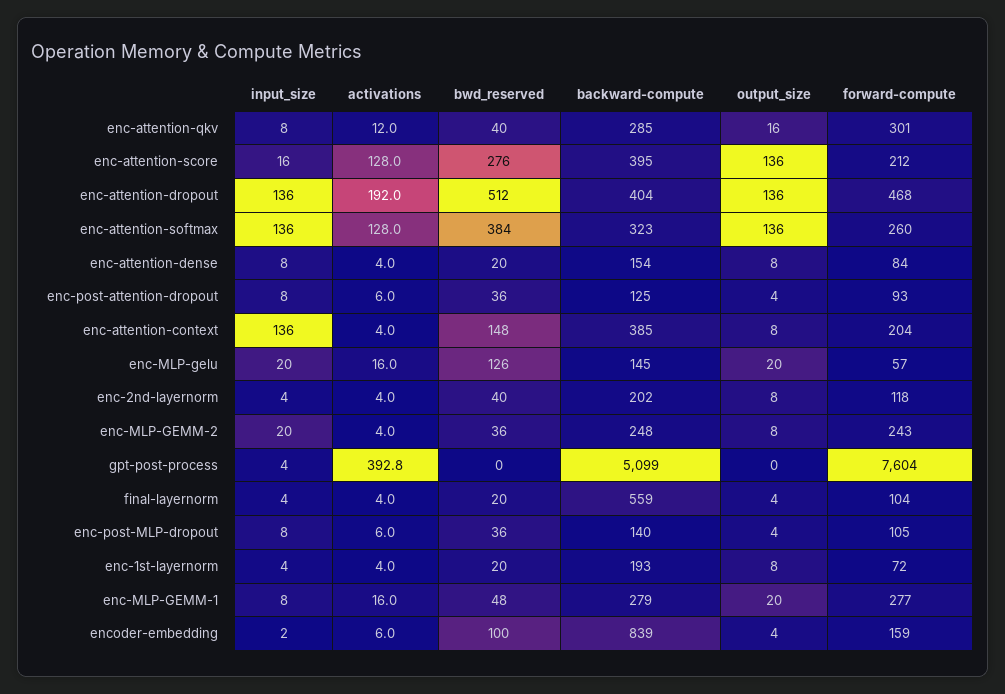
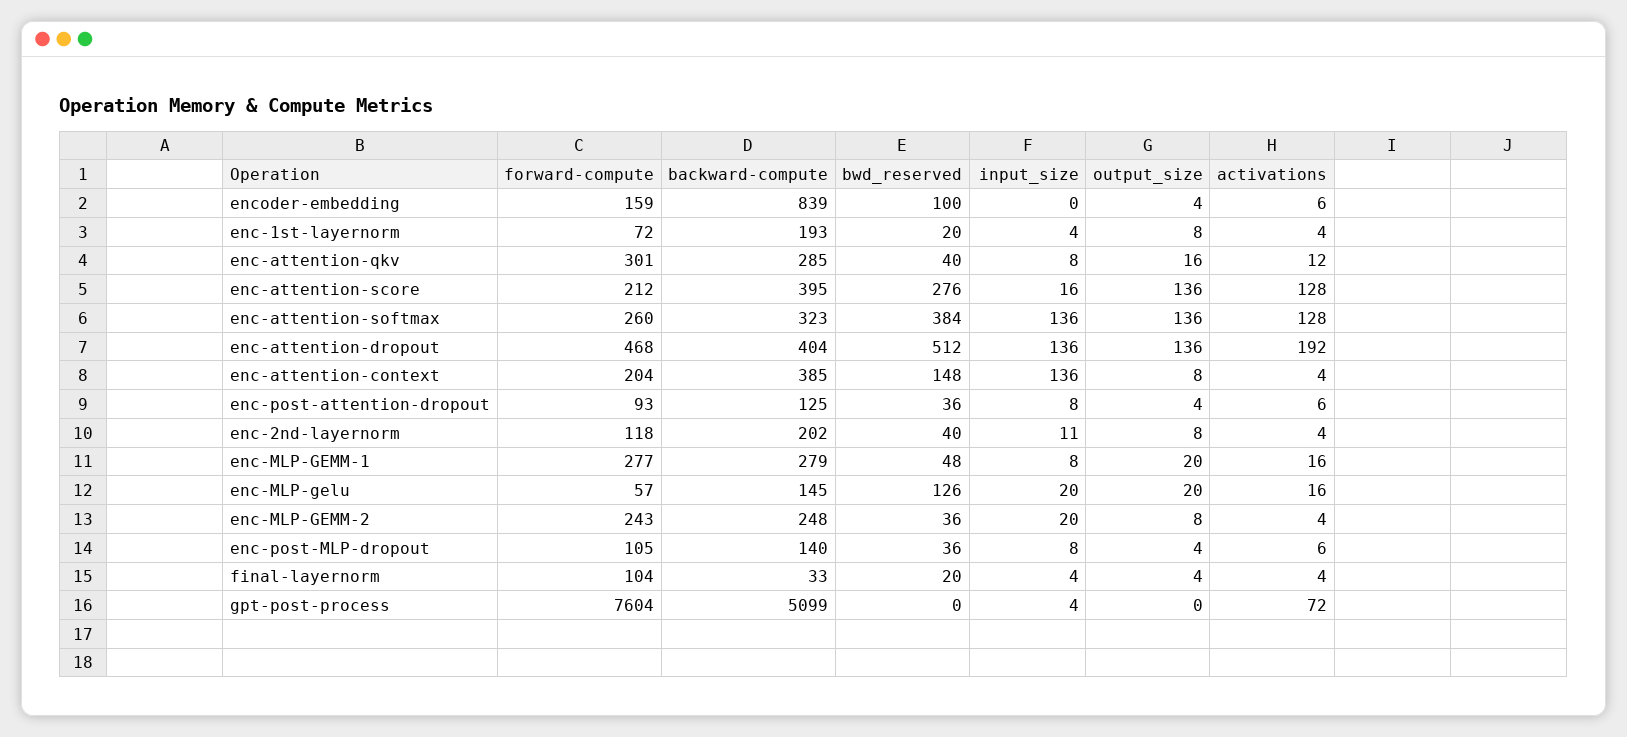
input_size, enc-attention-dense: 8 -> none
activations, enc-attention-dense: 4 -> none
bwd_reserved, enc-attention-dense: 20 -> none
backward-compute, enc-attention-dense: 154 -> none
output_size, enc-attention-dense: 8 -> none
forward-compute, enc-attention-dense: 84 -> none
input_size, enc-2nd-layernorm: 4 -> 11
activations, gpt-post-process: 392.8 -> 72
backward-compute, final-layernorm: 559 -> 33
input_size, encoder-embedding: 2 -> 0

